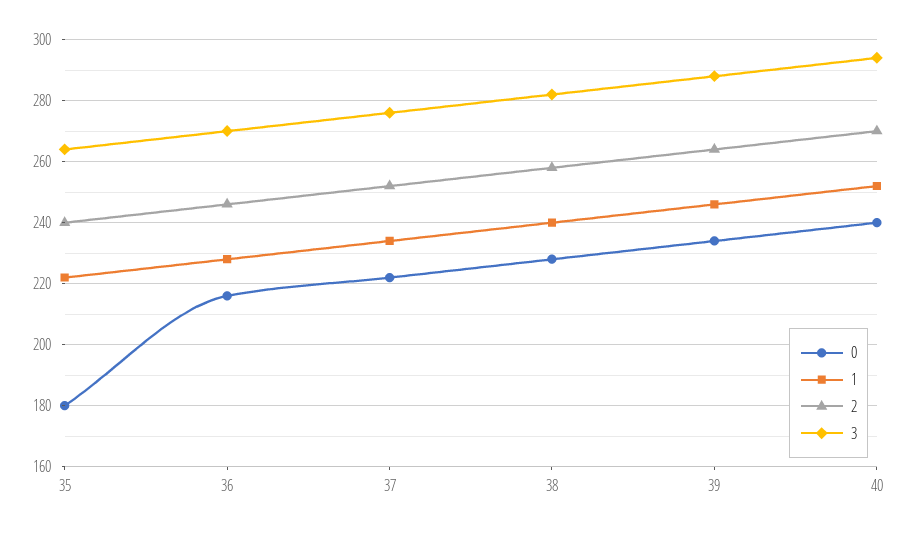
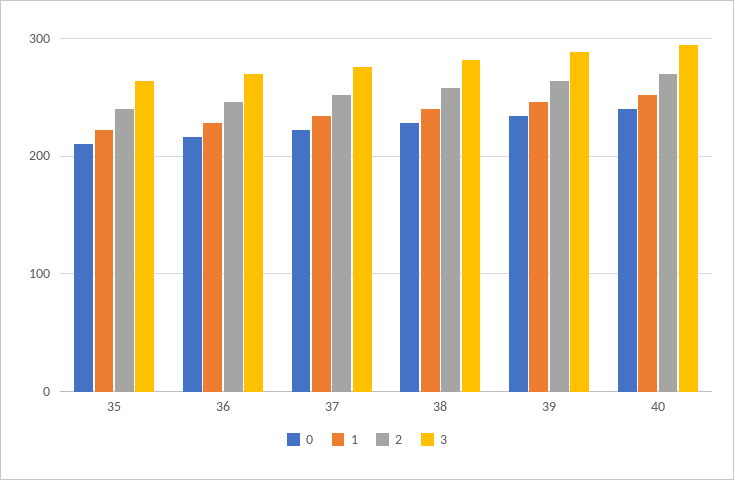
0, 35: 180 -> 210

